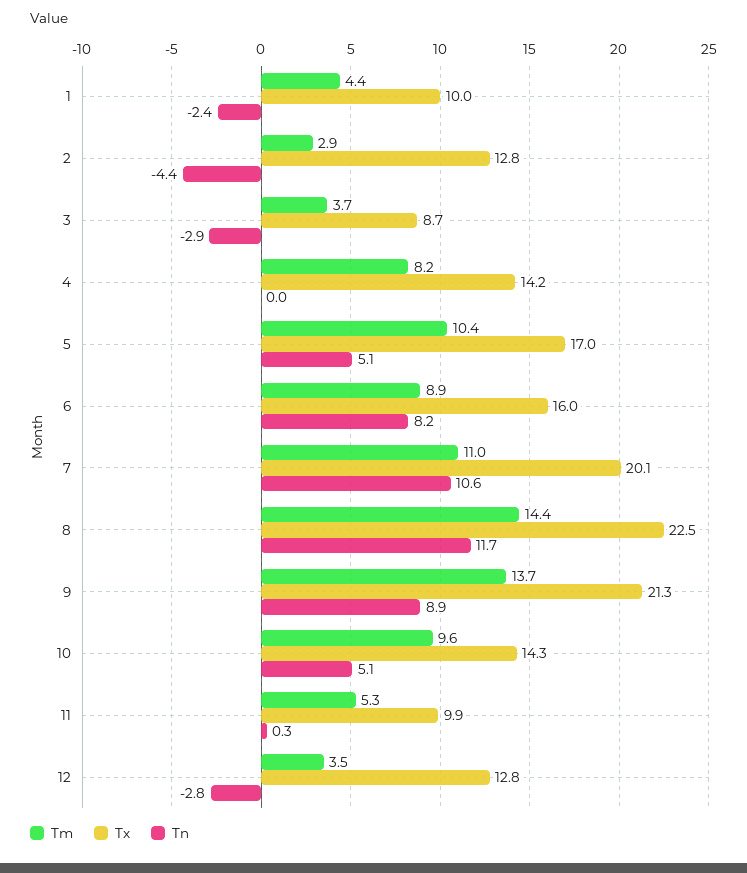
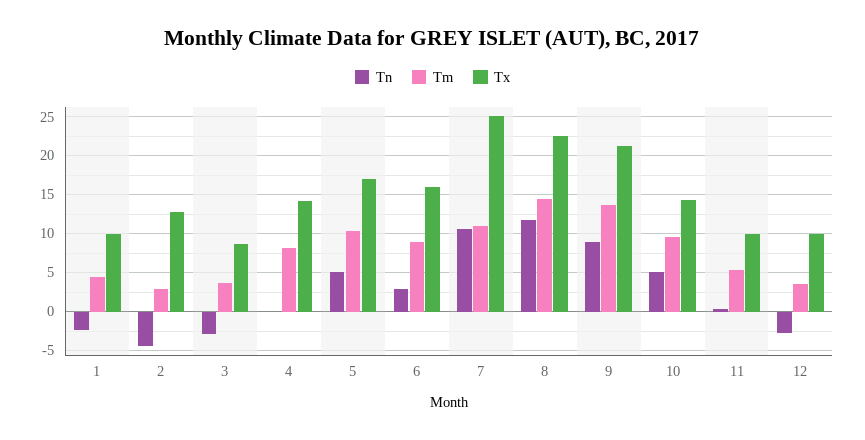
Tn, 6: 8.2 -> 3
Tx, 7: 20.1 -> 25
Tx, 12: 12.8 -> 10

